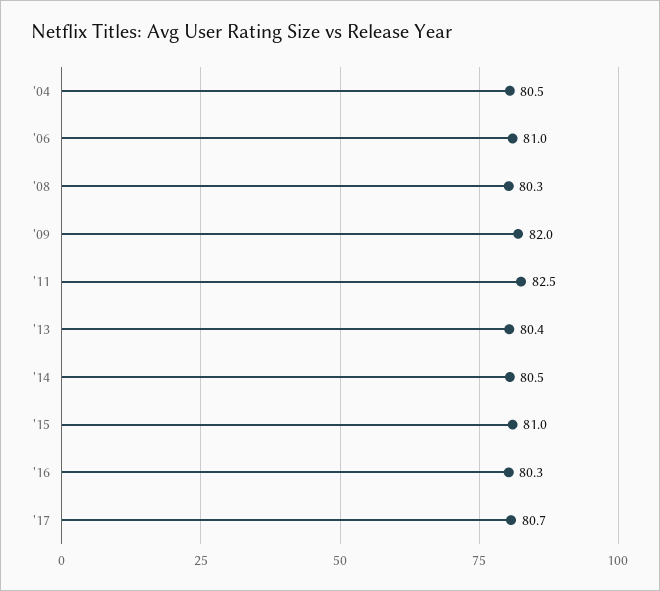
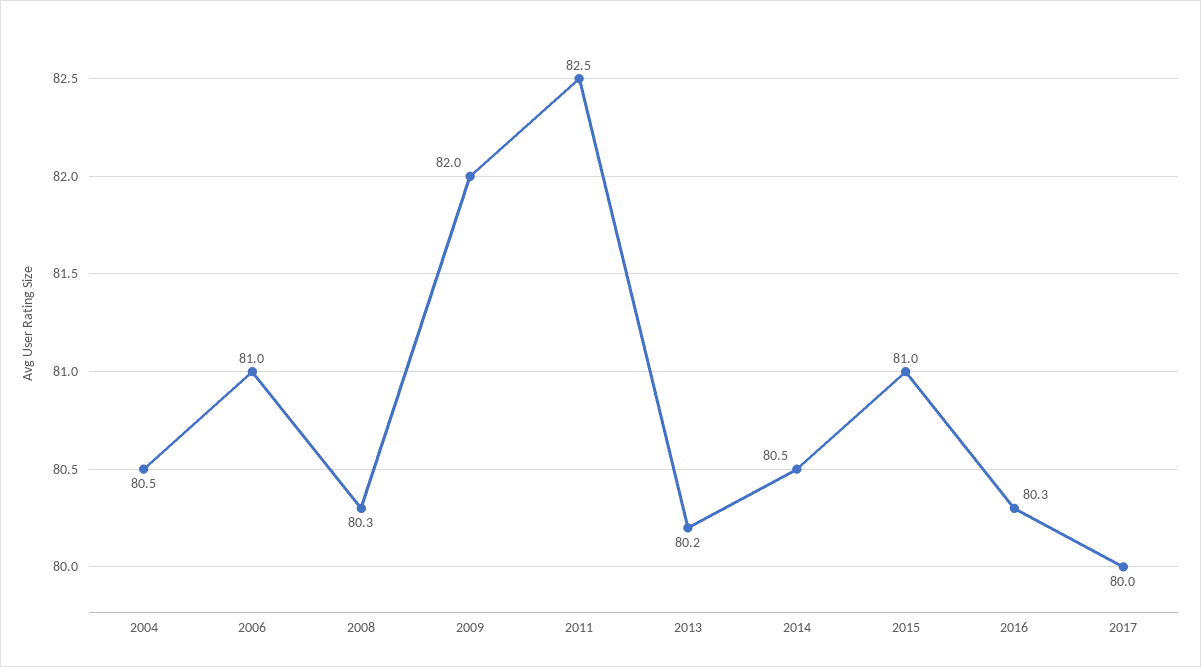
'13: 80.4 -> 80.2
'17: 80.7 -> 80

